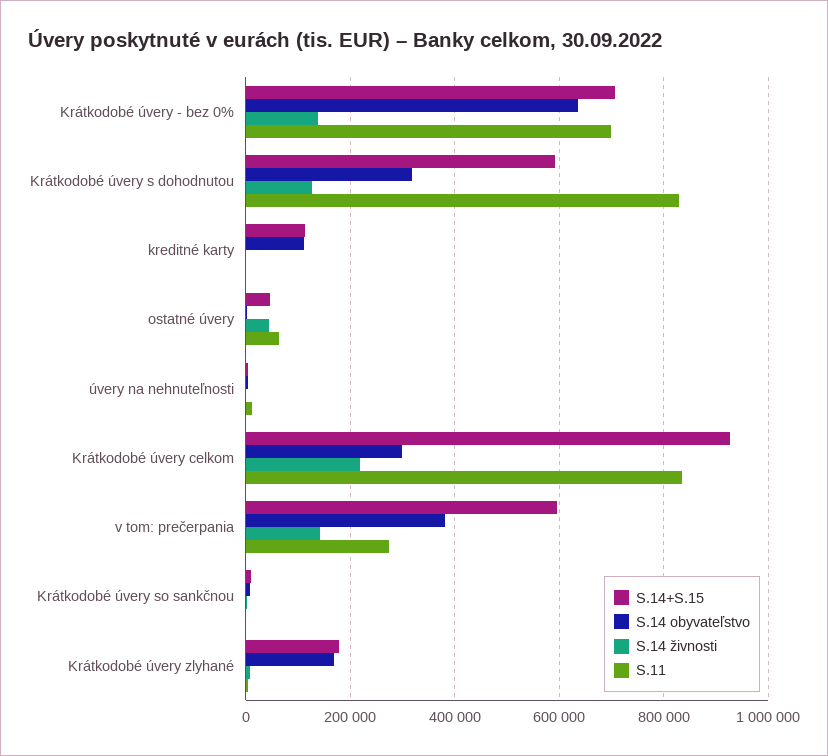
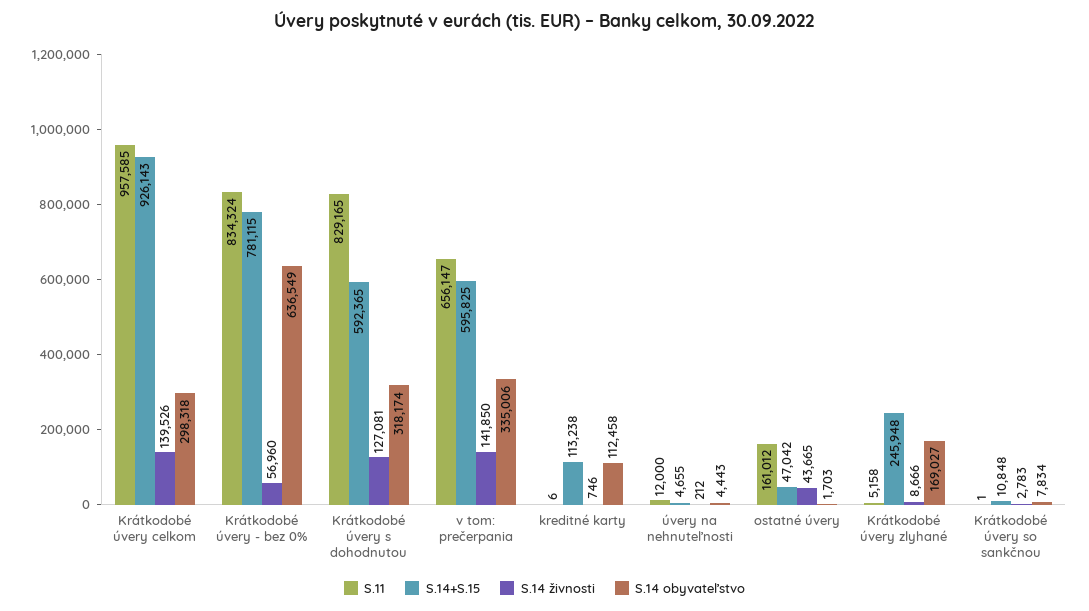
S.14+S.15, Krátkodobé úvery - bez 0%: 700000 -> 781115
S.14 živnosti, Krátkodobé úvery - bez 0%: 140000 -> 56960
S.11, Krátkodobé úvery - bez 0%: 700000 -> 834324
S.11, ostatné úvery: 60000 -> 161012
S.14 živnosti, Krátkodobé úvery celkom: 220000 -> 139526
S.11, Krátkodobé úvery celkom: 840000 -> 957585
S.14 obyvateľstvo, v tom: prečerpania: 380000 -> 335006
S.11, v tom: prečerpania: 280000 -> 656147
S.14+S.15, Krátkodobé úvery zlyhané: 180000 -> 245948

